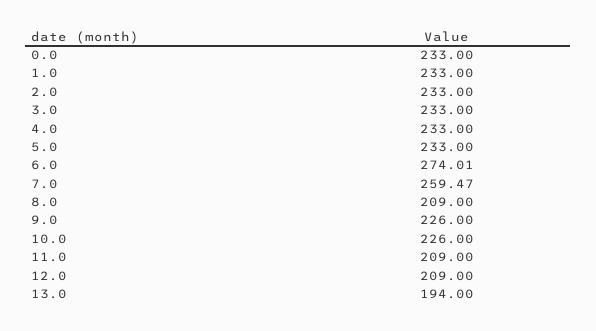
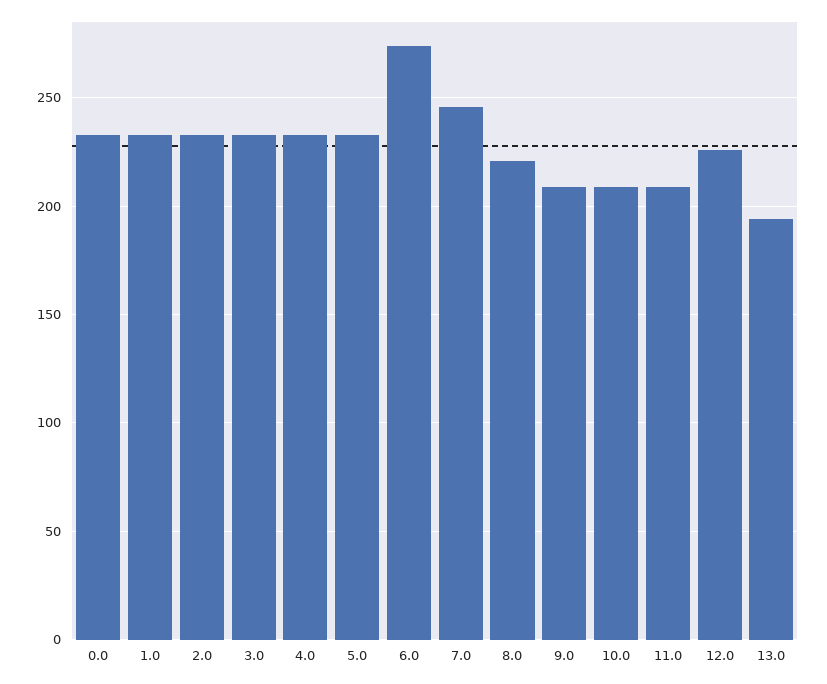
7.0: 259.47 -> 245
8.0: 209 -> 220
9.0: 226 -> 210
10.0: 226 -> 210
12.0: 209 -> 225

